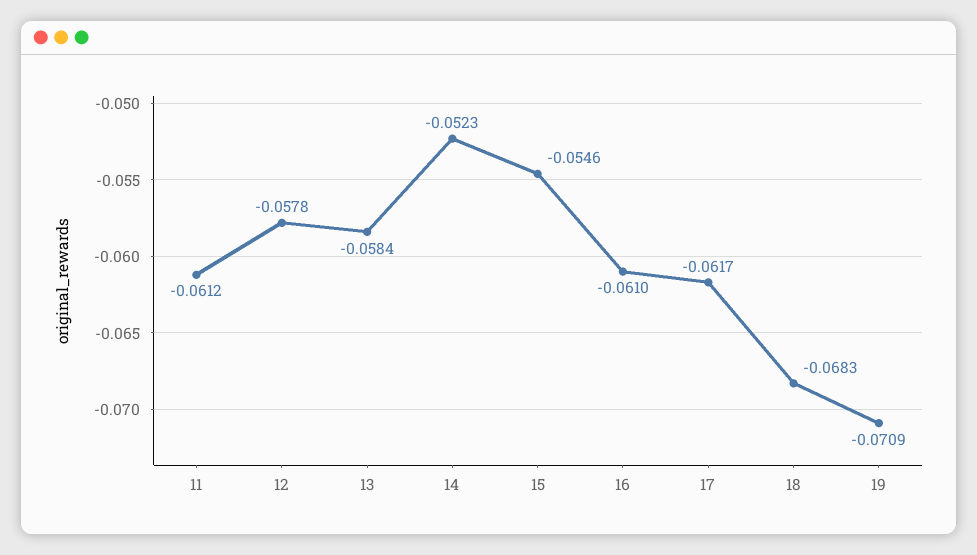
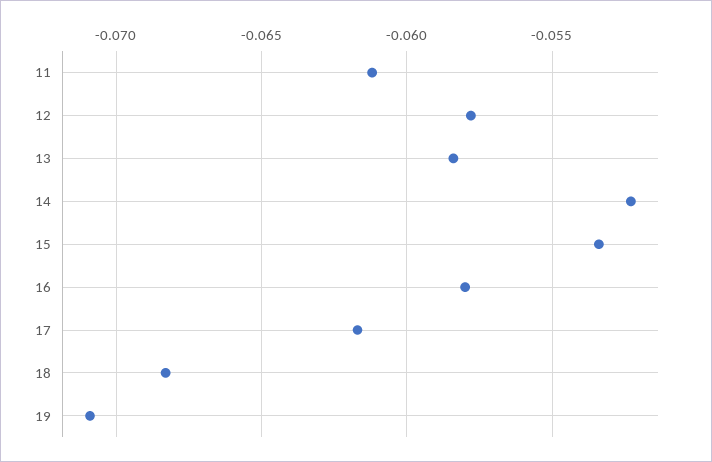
15: -0.0546 -> -0.0535
16: -0.061 -> -0.058

